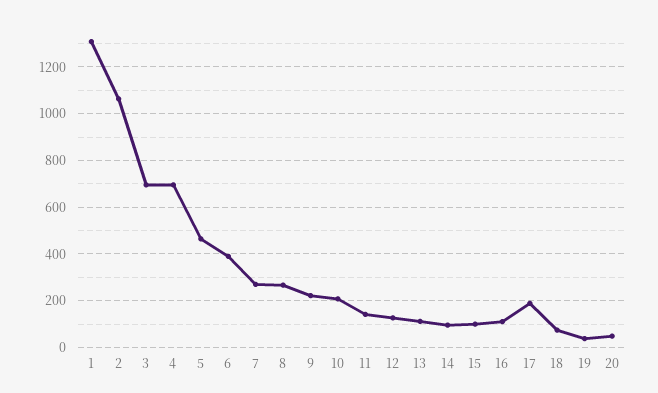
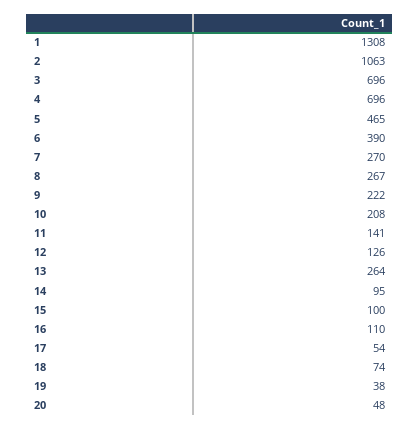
13: 100 -> 264
17: 200 -> 54

